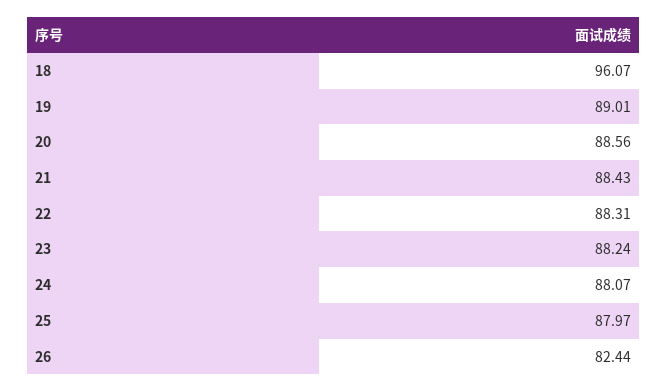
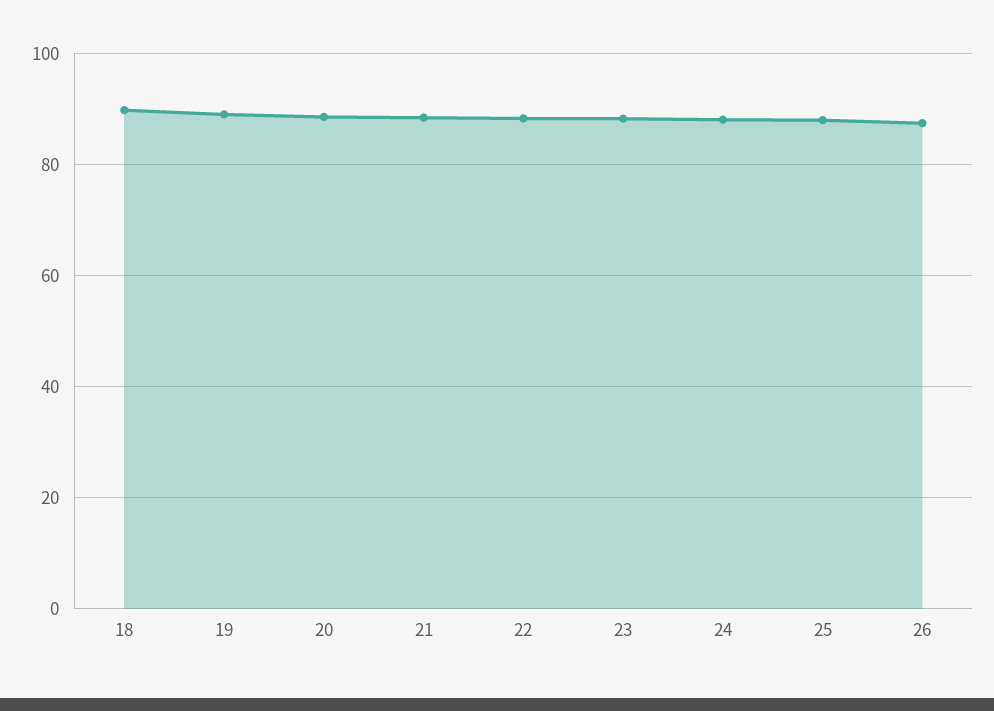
18: 96.07 -> 90
26: 82.44 -> 88

